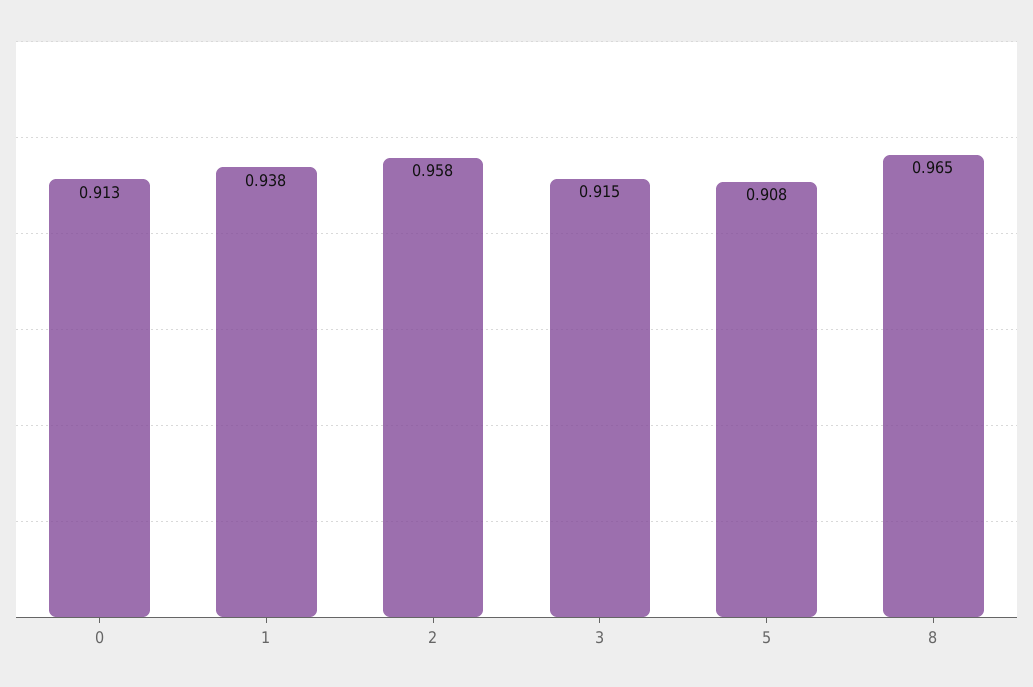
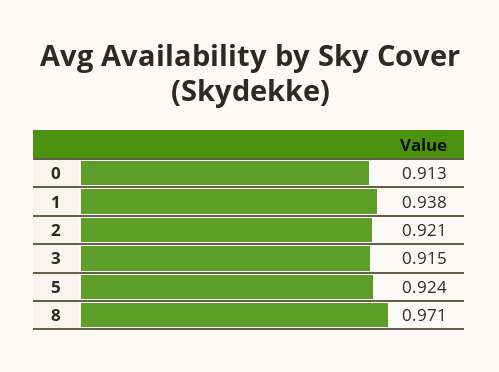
2: 0.958 -> 0.921
5: 0.908 -> 0.924
8: 0.965 -> 0.971

